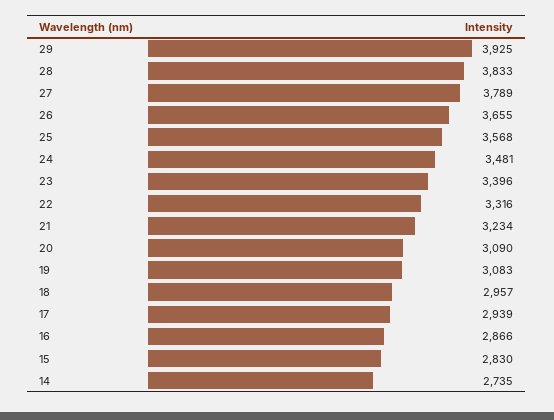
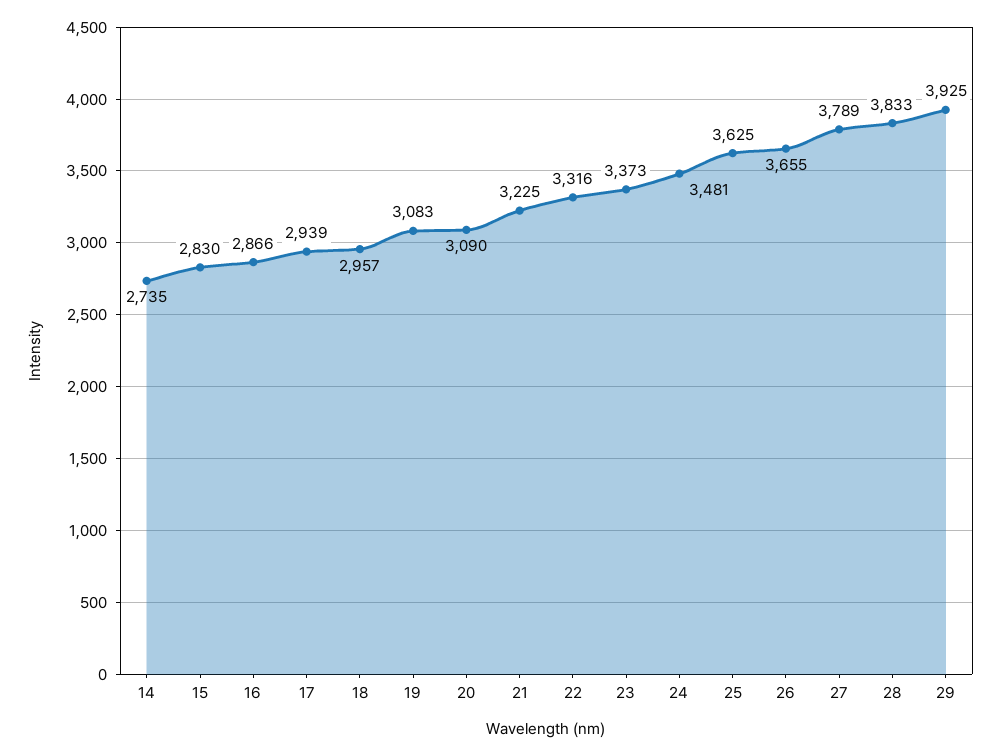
25: 3568 -> 3625
23: 3396 -> 3373
21: 3234 -> 3225

